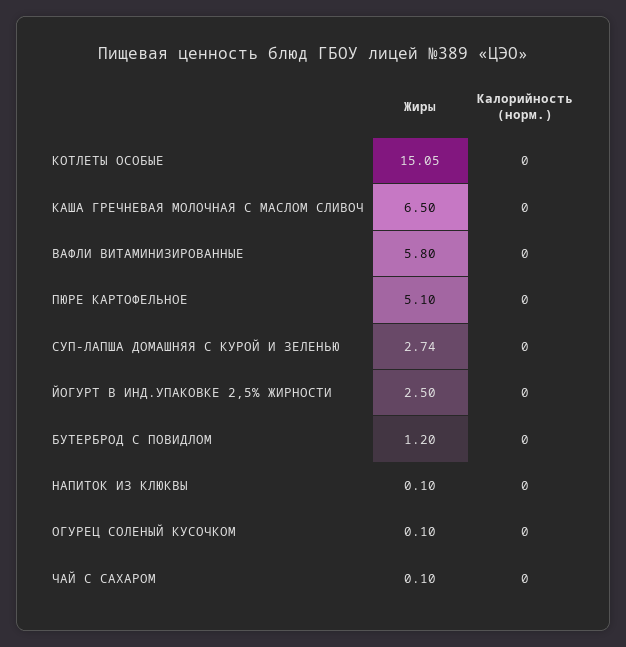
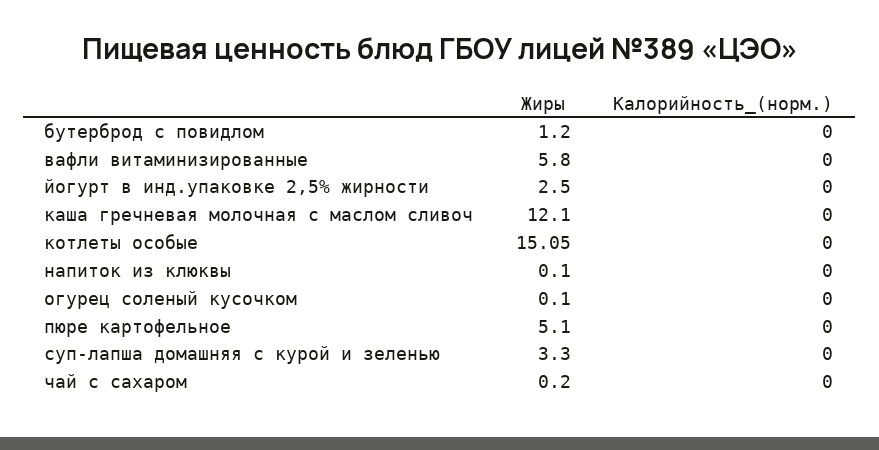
Жиры, КАША ГРЕЧНЕВАЯ МОЛОЧНАЯ С МАСЛОМ СЛИВОЧ: 6.5 -> 12.1
Жиры, СУП-ЛАПША ДОМАШНЯЯ С КУРОЙ И ЗЕЛЕНЬЮ: 2.74 -> 3.3
Жиры, ЧАЙ С САХАРОМ: 0.1 -> 0.2

